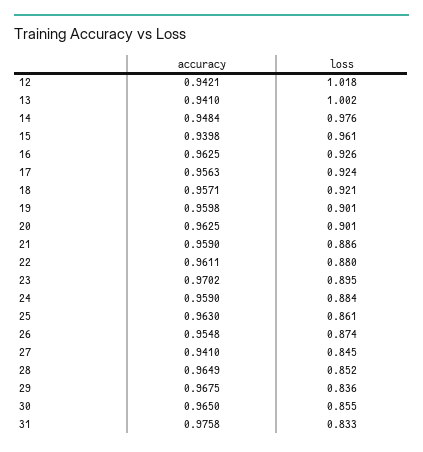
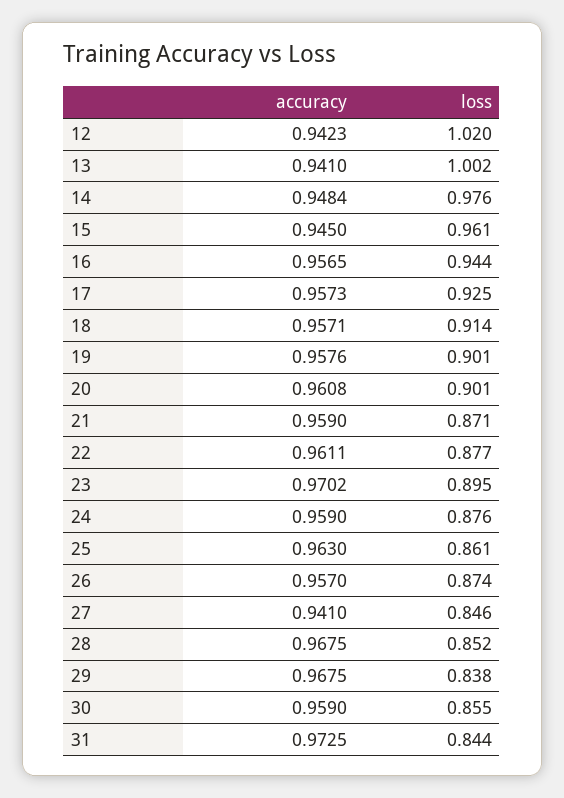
accuracy, 12: 0.9421 -> 0.9423
loss, 12: 1.018 -> 1.02
accuracy, 15: 0.9398 -> 0.945
accuracy, 16: 0.9625 -> 0.9565
loss, 16: 0.926 -> 0.944
accuracy, 17: 0.9563 -> 0.9573
loss, 17: 0.924 -> 0.925
loss, 18: 0.921 -> 0.914
accuracy, 19: 0.9598 -> 0.9576
accuracy, 20: 0.9625 -> 0.9608
loss, 21: 0.886 -> 0.871
loss, 22: 0.88 -> 0.877
loss, 24: 0.884 -> 0.876
accuracy, 26: 0.9548 -> 0.957
loss, 27: 0.845 -> 0.846
accuracy, 28: 0.9649 -> 0.9675
loss, 29: 0.836 -> 0.838
accuracy, 30: 0.965 -> 0.959
accuracy, 31: 0.9758 -> 0.9725
loss, 31: 0.833 -> 0.844

